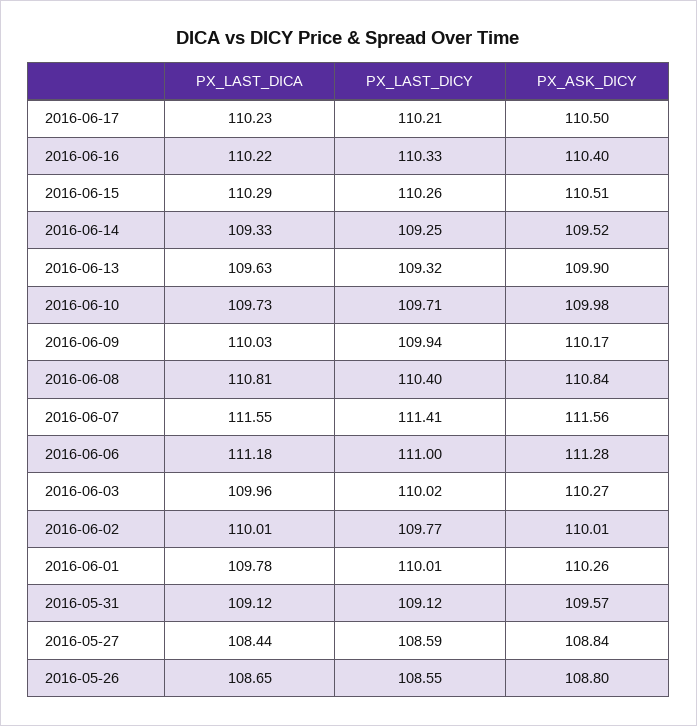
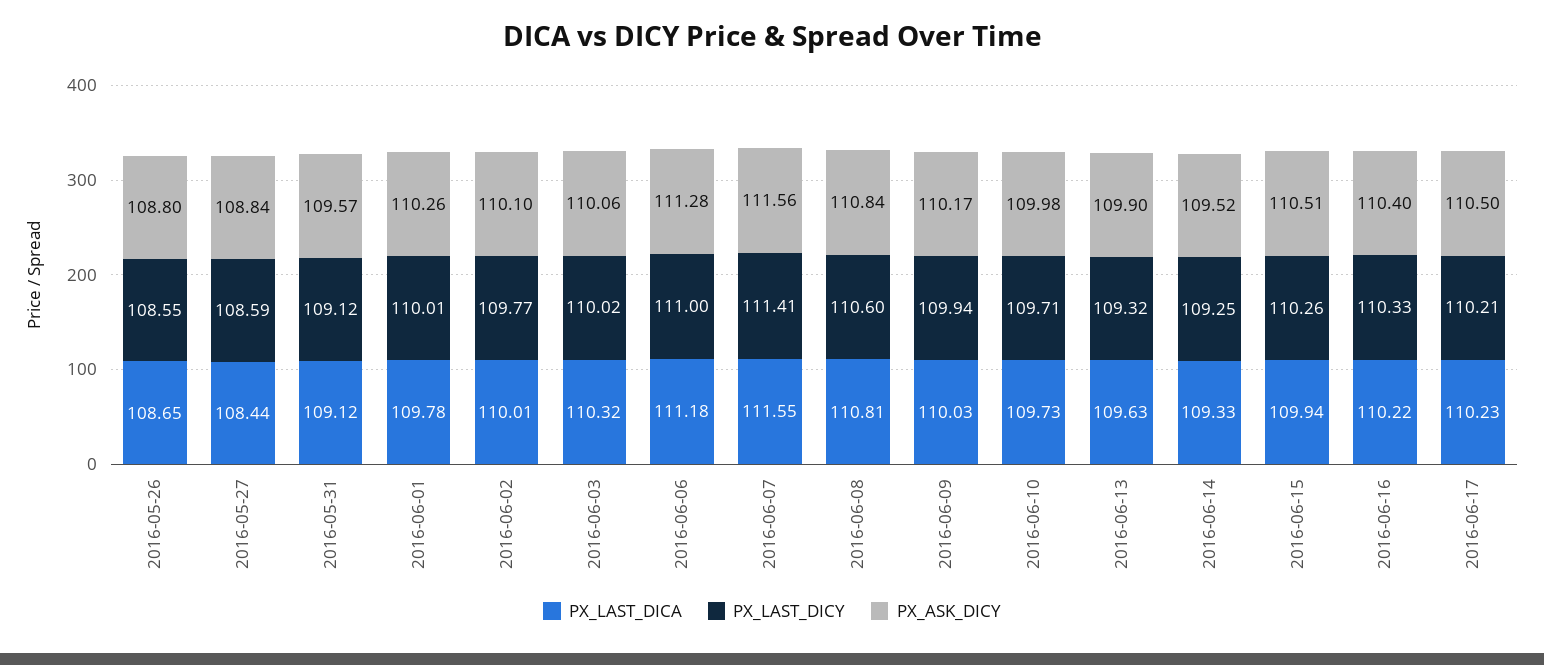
PX_LAST_DICA, 2016-06-15: 110.29 -> 109.94
PX_LAST_DICY, 2016-06-08: 110.4 -> 110.6
PX_LAST_DICA, 2016-06-03: 109.96 -> 110.32
PX_ASK_DICY, 2016-06-03: 110.27 -> 110.06
PX_ASK_DICY, 2016-06-02: 110.01 -> 110.1

